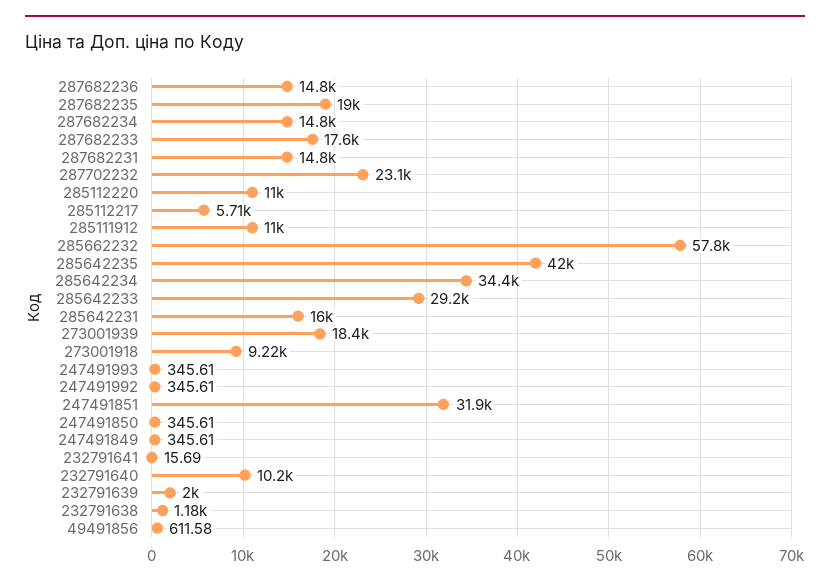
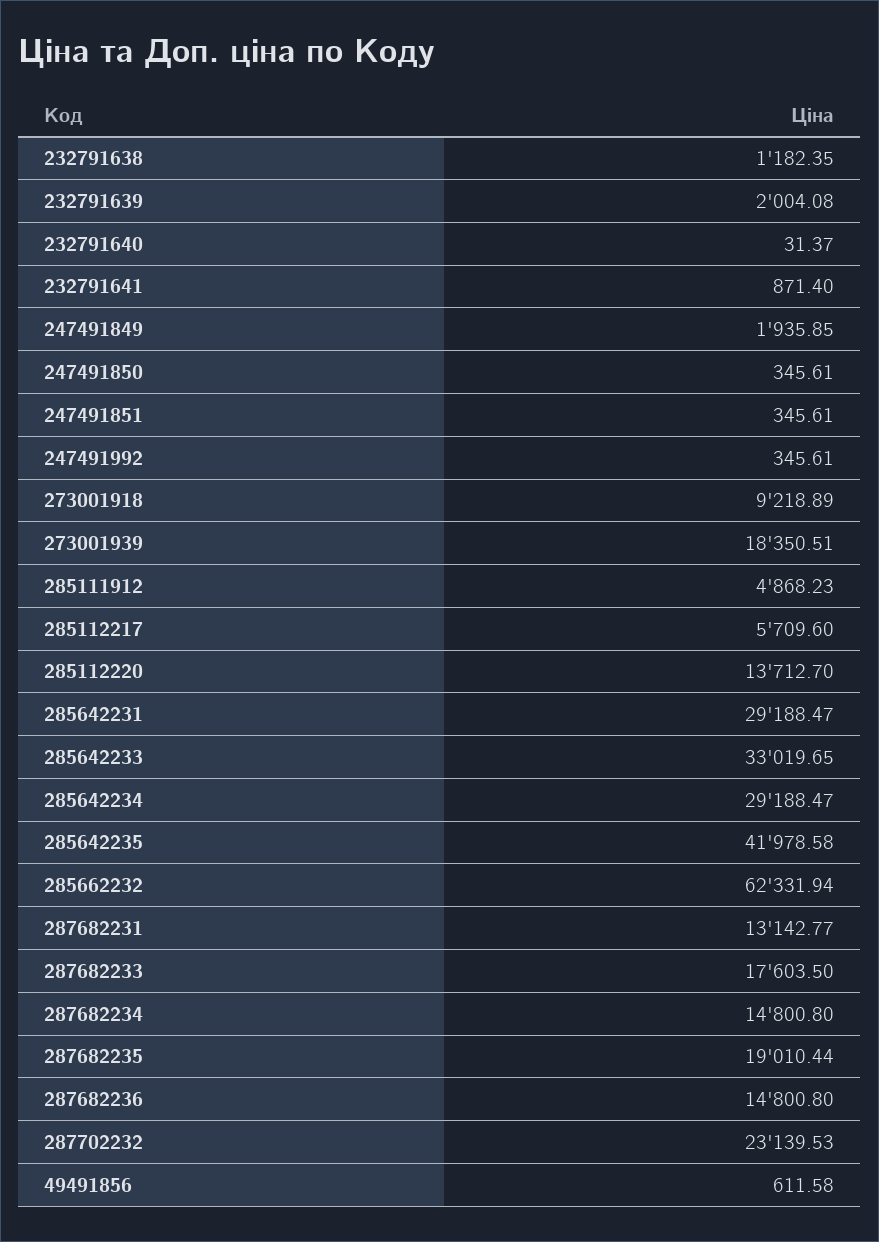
287682231: 14800 -> 13142.77
285112220: 11000 -> 13712.7
285111912: 11000 -> 4868.23
285662232: 57800 -> 62331.94
285642234: 34400 -> 29188.47
285642233: 29200 -> 33019.65
285642231: 16000 -> 29188.47
247491993: 345.61 -> none
247491851: 31900 -> 345.61
247491849: 345.61 -> 1935.85
232791641: 15.69 -> 871.4
232791640: 10200 -> 31.37

